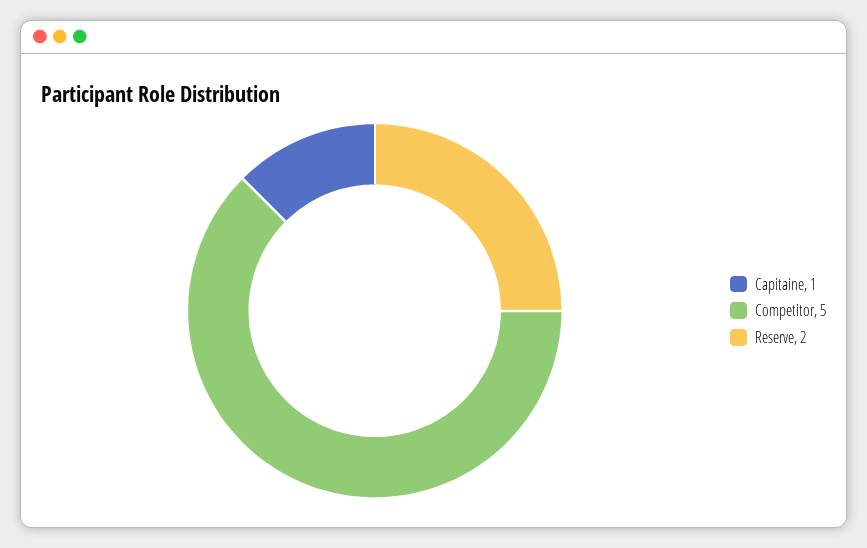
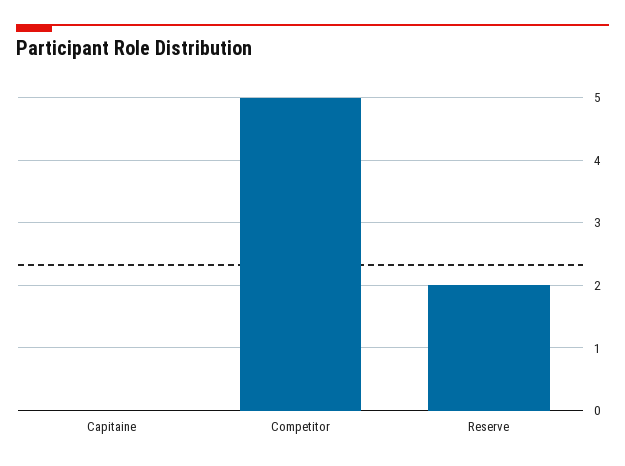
Capitaine: 1 -> 0

